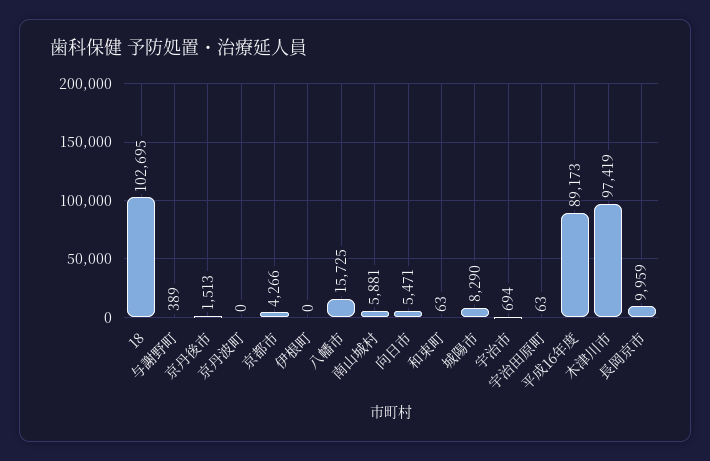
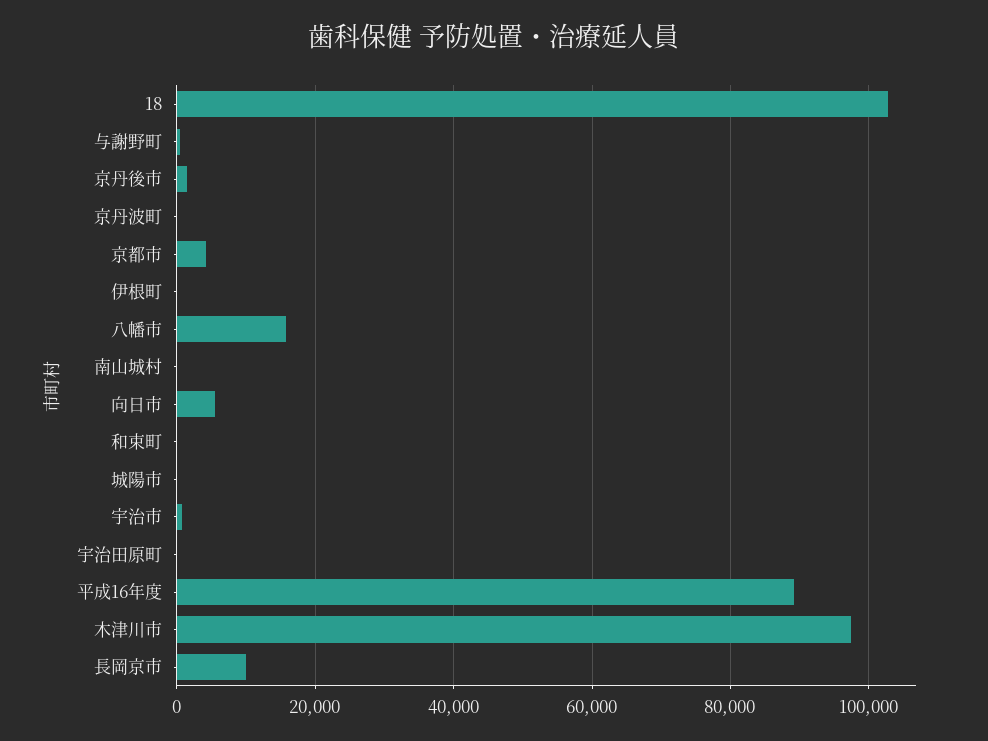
南山城村: 5881 -> 0
城陽市: 8290 -> 0

